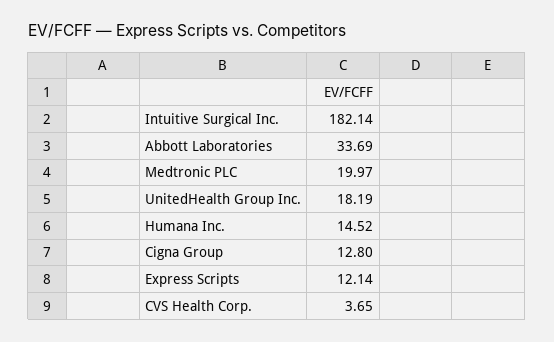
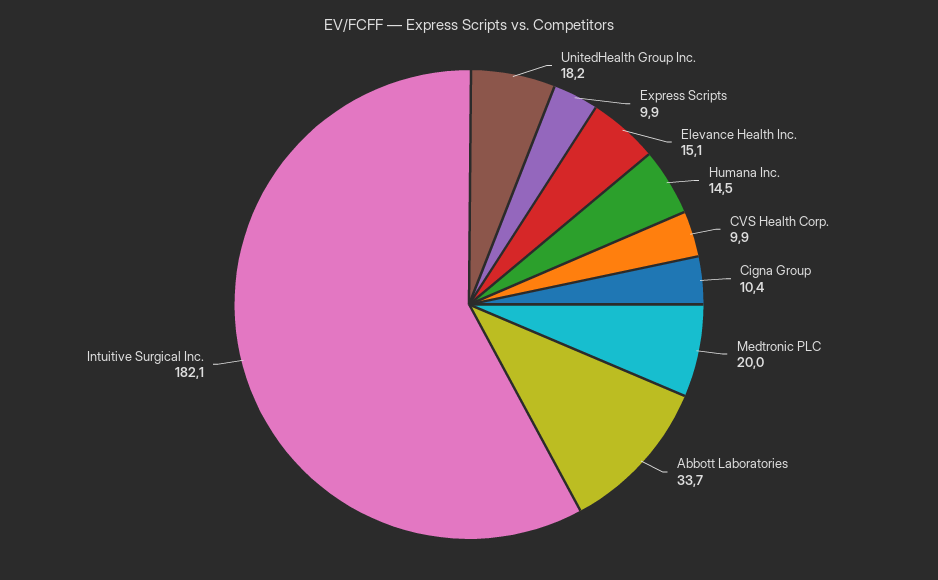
Cigna Group: 12.8 -> 10.4
Express Scripts: 12.14 -> 9.9
CVS Health Corp.: 3.65 -> 9.9
Elevance Health Inc.: none -> 15.1

